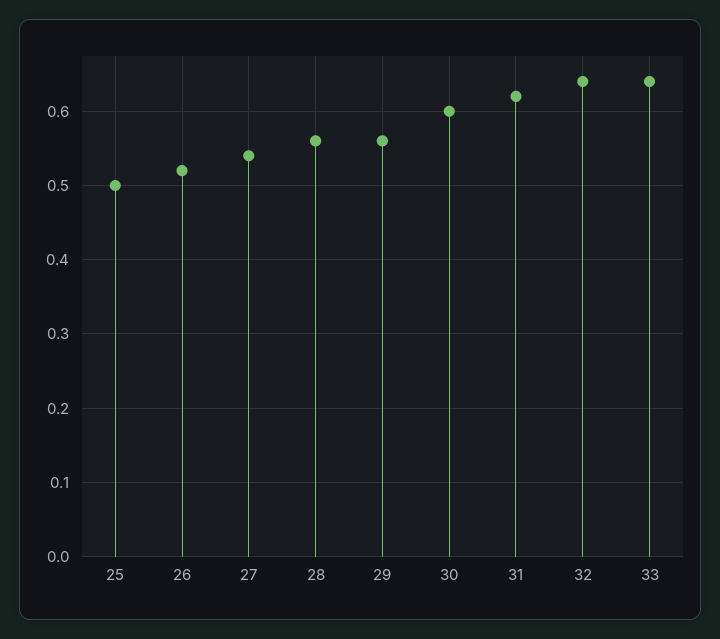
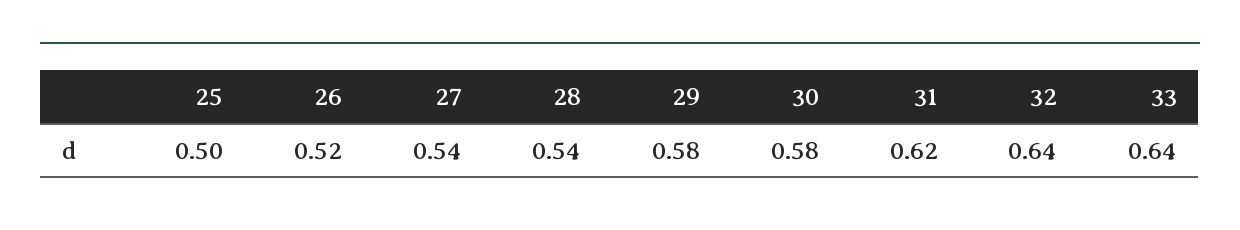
28: 0.56 -> 0.54
29: 0.56 -> 0.58
30: 0.6 -> 0.58

